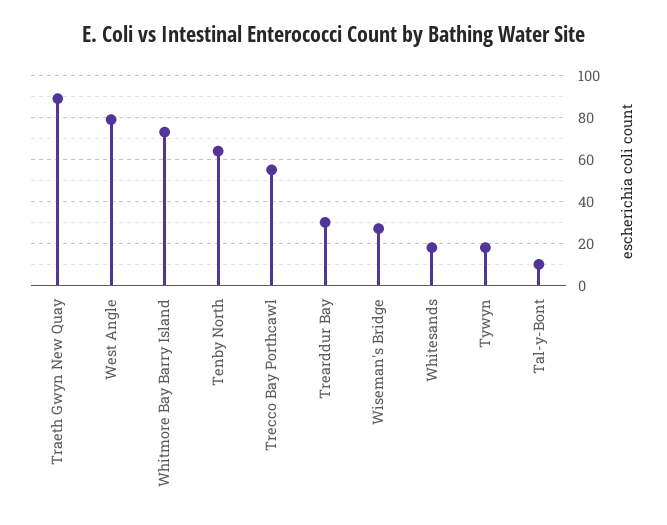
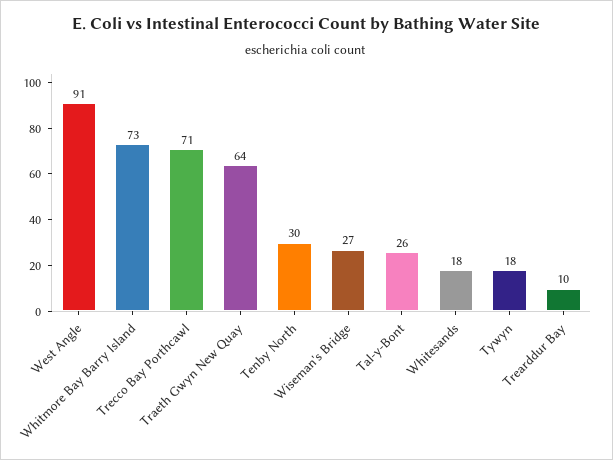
Traeth Gwyn New Quay: 90 -> 64
West Angle: 80 -> 91
Tenby North: 65 -> 30
Trecco Bay Porthcawl: 55 -> 71
Trearddur Bay: 30 -> 10
Tal-y-Bont: 10 -> 26

